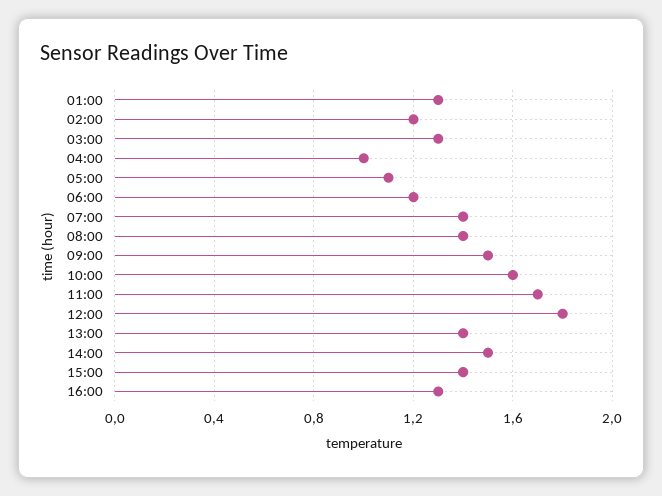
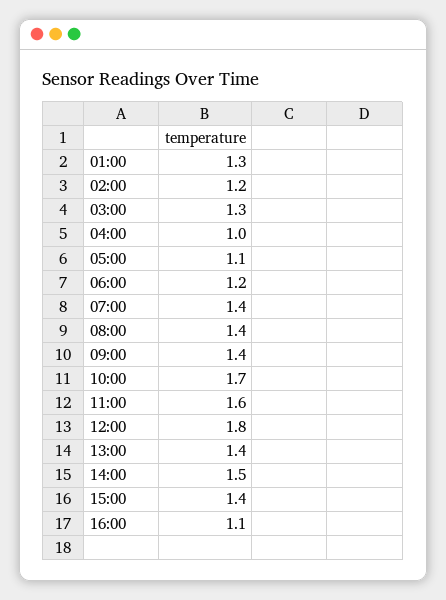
09:00: 1.5 -> 1.4
10:00: 1.6 -> 1.7
11:00: 1.7 -> 1.6
16:00: 1.3 -> 1.1

